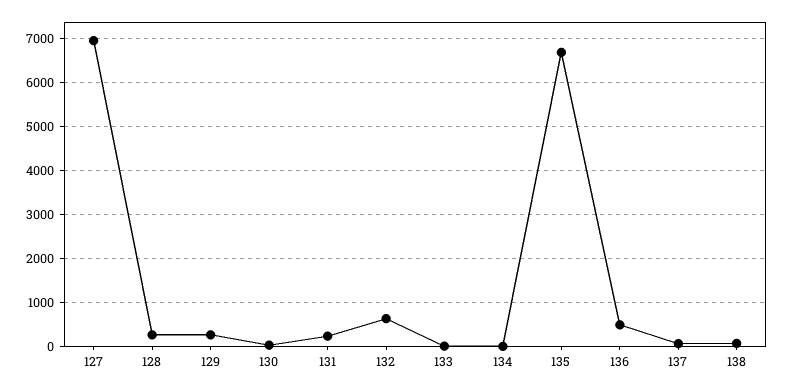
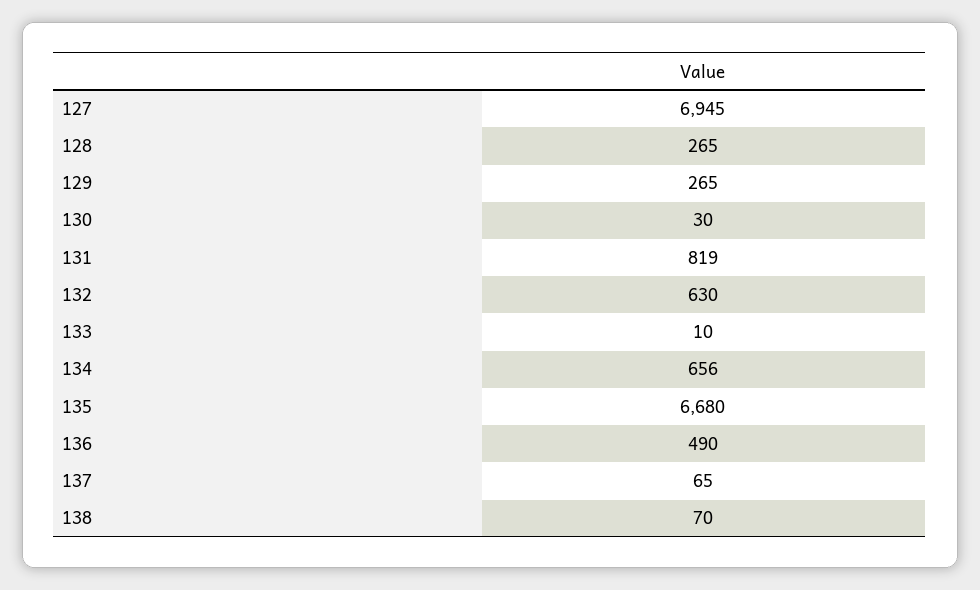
131: 200 -> 819
134: 0 -> 656

